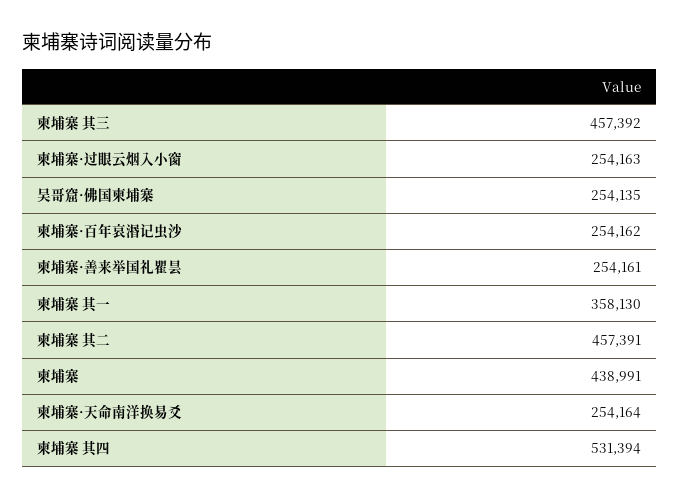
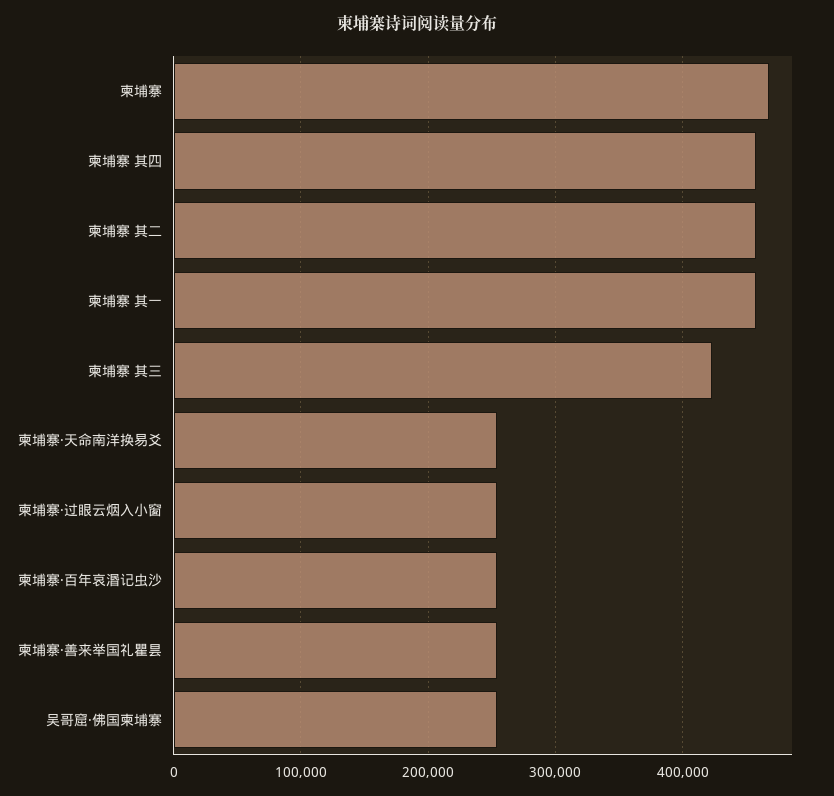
柬埔寨 其三: 457392 -> 420000
柬埔寨 其一: 358130 -> 460000
柬埔寨: 438991 -> 470000
柬埔寨 其四: 531394 -> 460000

